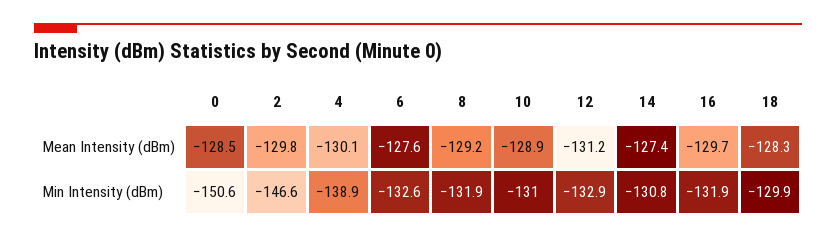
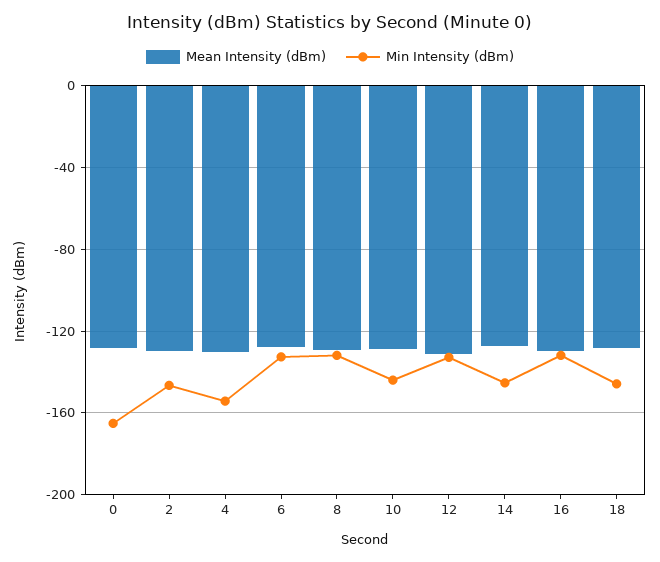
Min Intensity (dBm), 0: -150.6 -> -165
Min Intensity (dBm), 4: -138.9 -> -155
Min Intensity (dBm), 10: -131 -> -145
Min Intensity (dBm), 14: -130.8 -> -145
Min Intensity (dBm), 18: -129.9 -> -145

